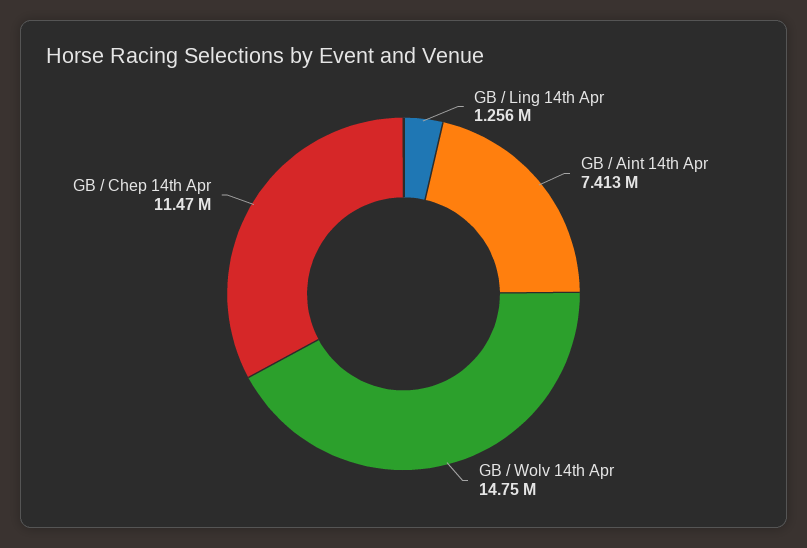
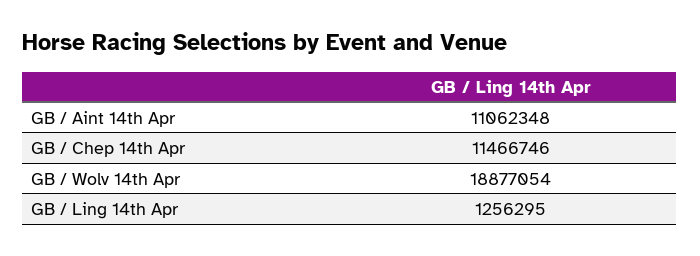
GB / Aint 14th Apr: 7413000 -> 11062348
GB / Wolv 14th Apr: 14750000 -> 18877054

